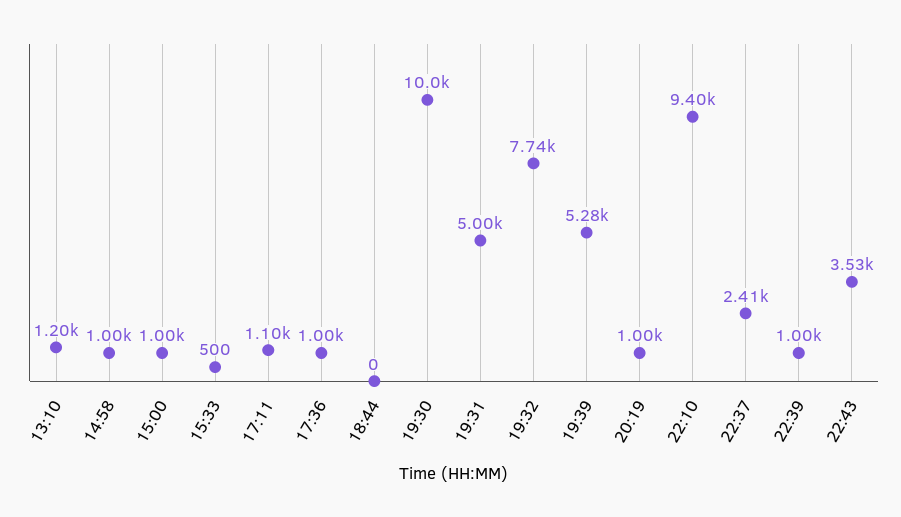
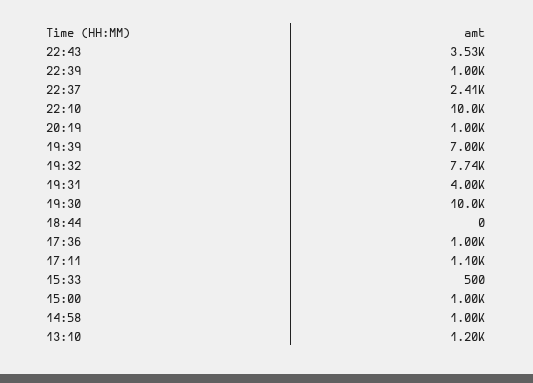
19:31: 5000 -> 4000
19:39: 5280 -> 7000
22:10: 9400 -> 10000

